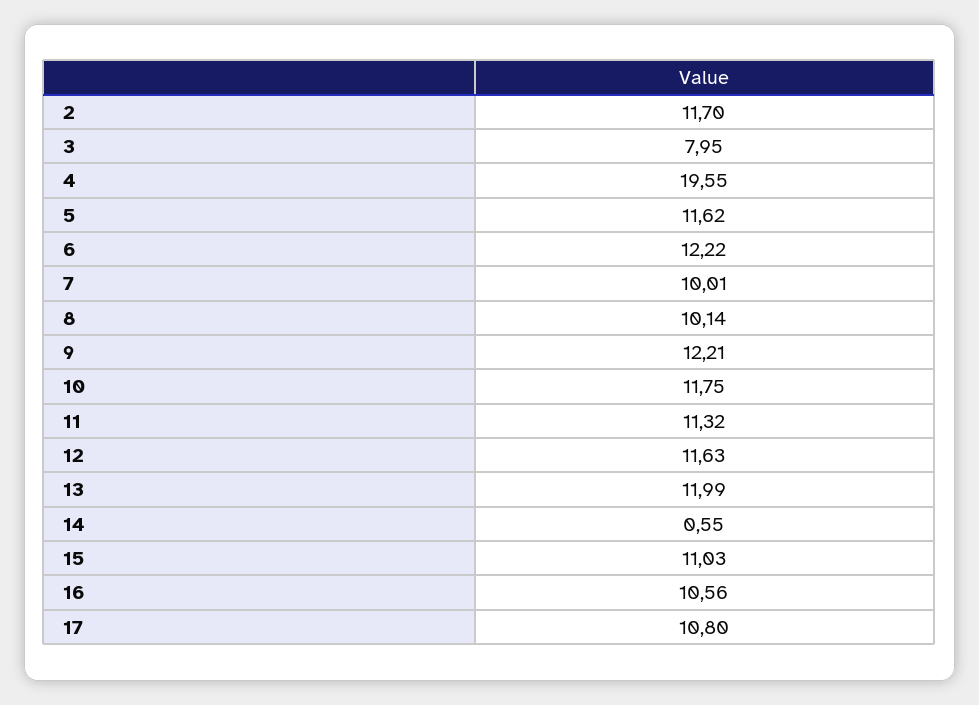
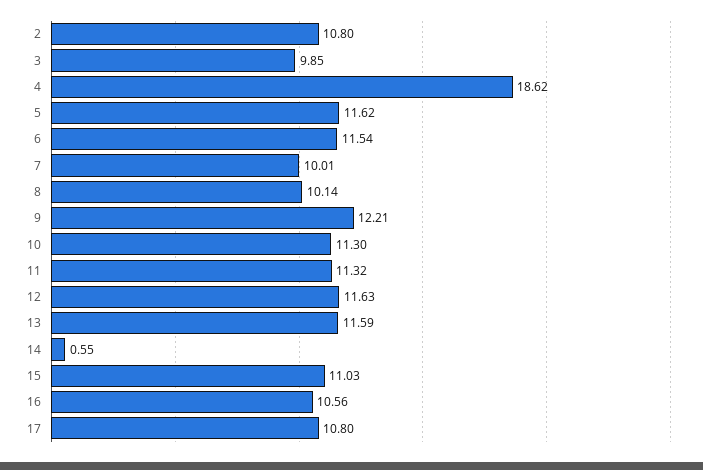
2: 11.7 -> 10.8
3: 7.95 -> 9.85
4: 19.55 -> 18.62
6: 12.22 -> 11.54
10: 11.75 -> 11.3
13: 11.99 -> 11.59

